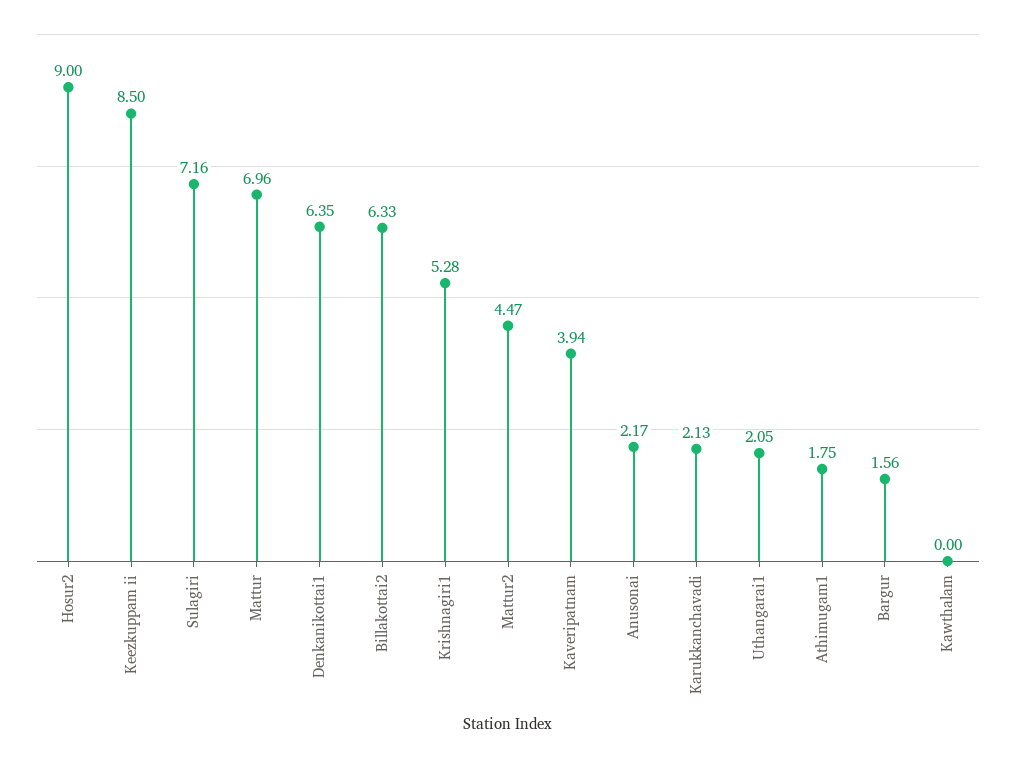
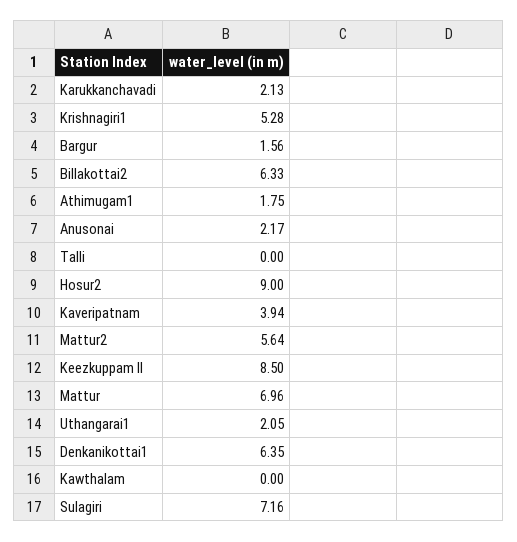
Mattur2: 4.47 -> 5.64
Talli: none -> 0

